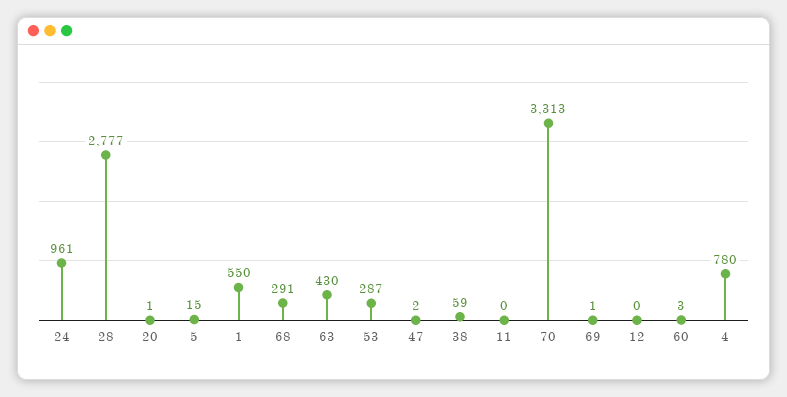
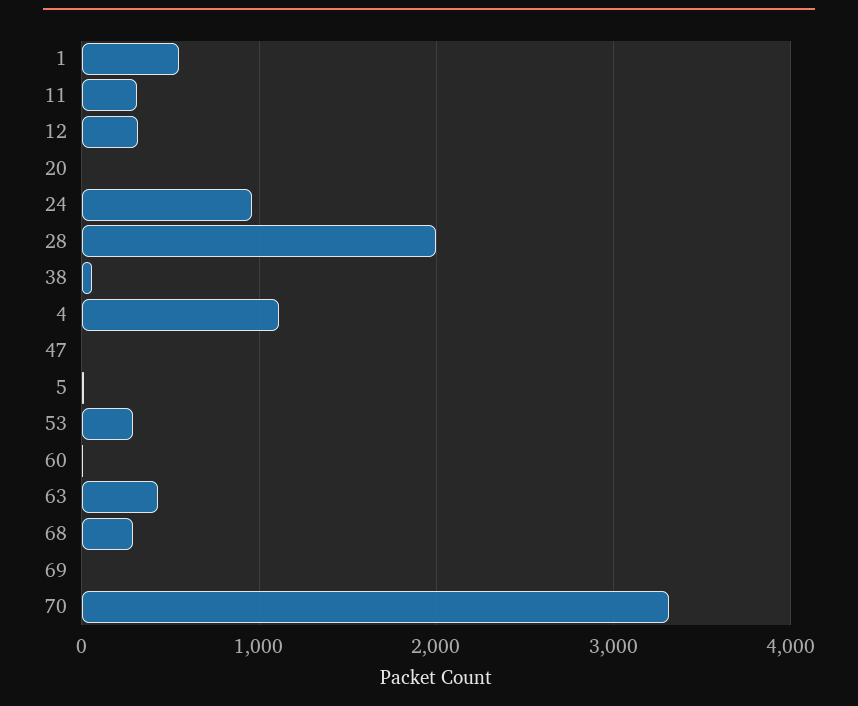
28: 2777 -> 2000
11: 0 -> 300
12: 0 -> 300
4: 780 -> 1100

